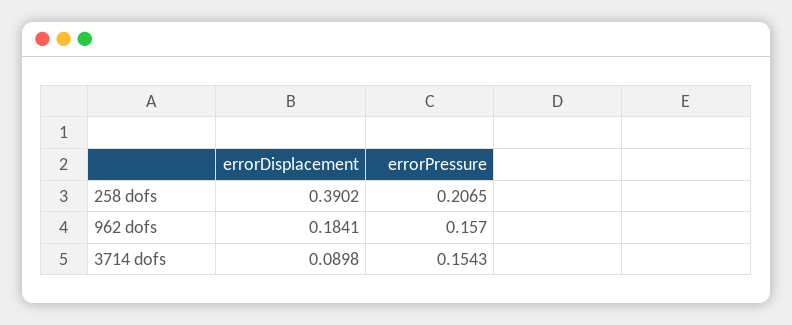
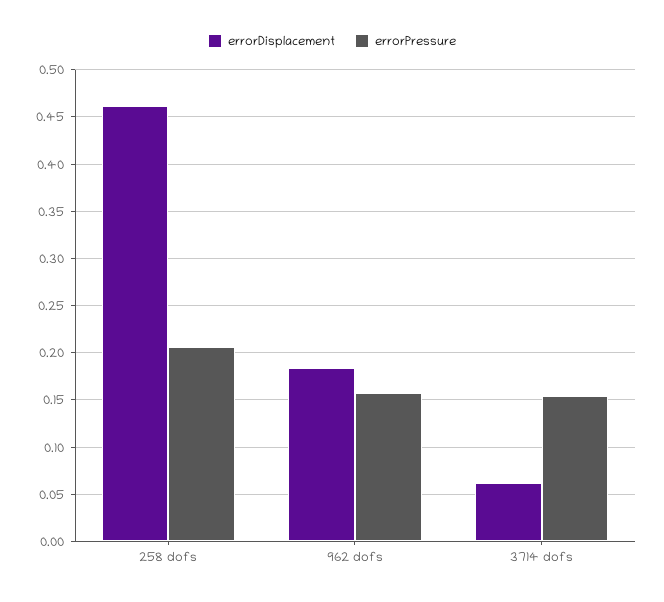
errorDisplacement, 258 dofs: 0.3902 -> 0.46
errorDisplacement, 3714 dofs: 0.0898 -> 0.06

